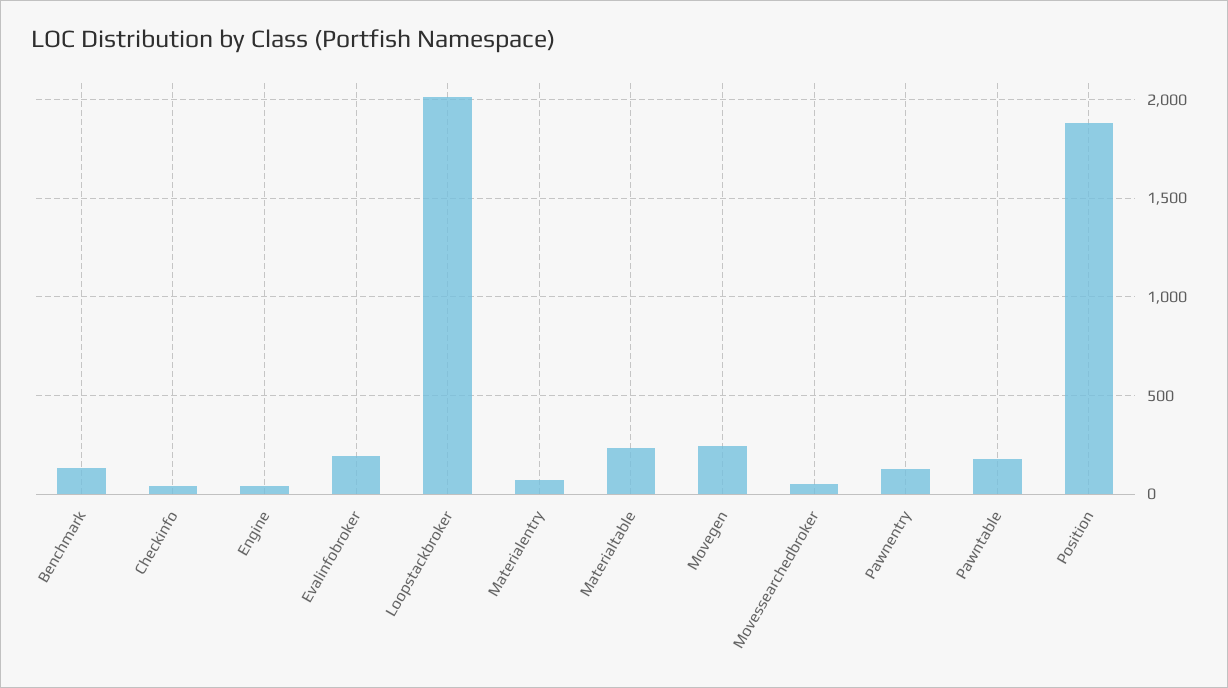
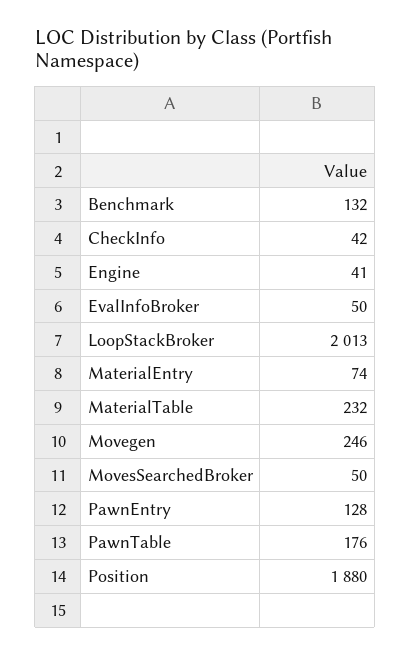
Evalinfobroker: 200 -> 50

